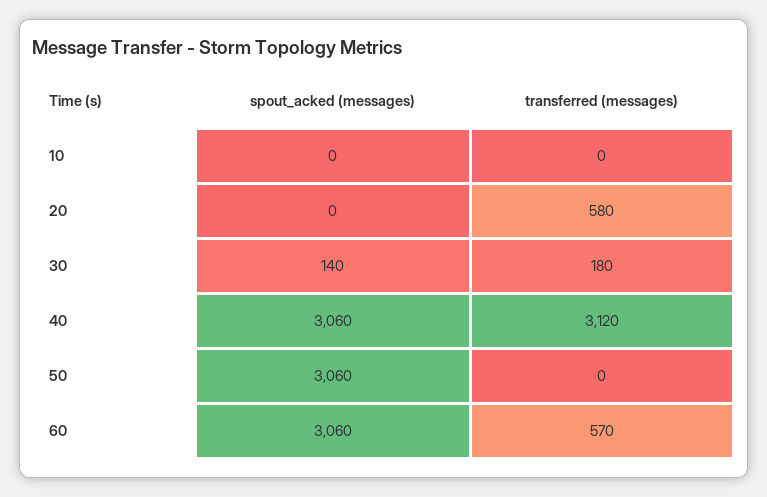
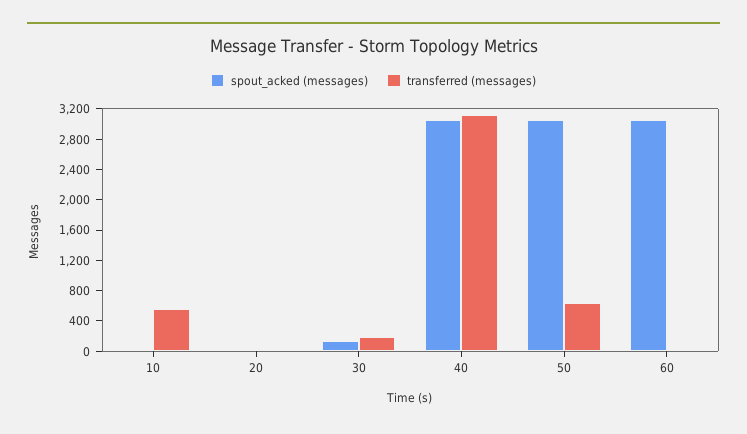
transferred (messages), 10: 0 -> 600
transferred (messages), 20: 580 -> 0
transferred (messages), 50: 0 -> 600
transferred (messages), 60: 570 -> 0

